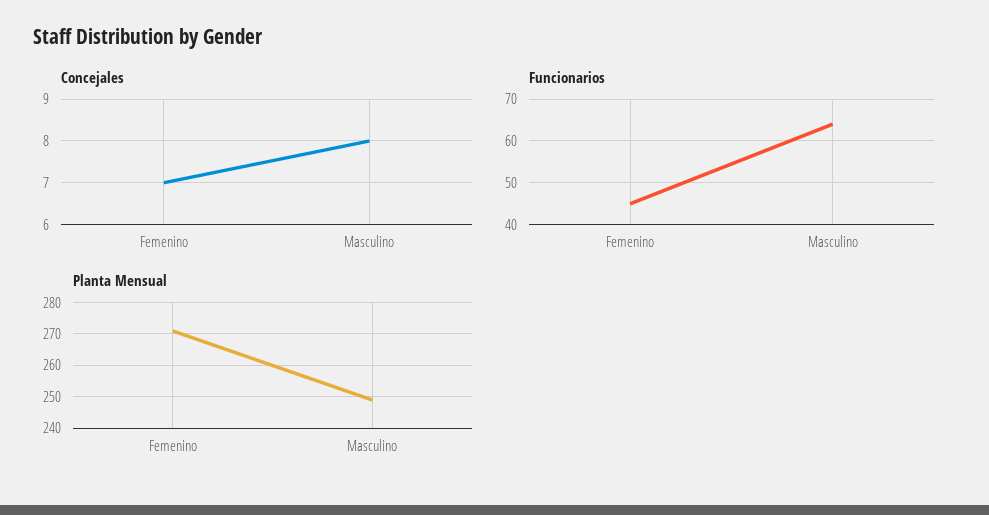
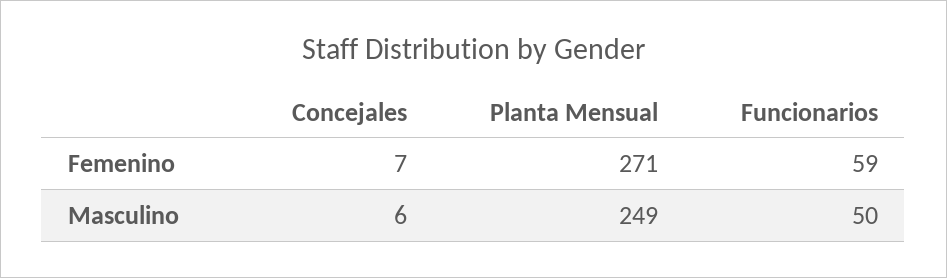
Concejales, Masculino: 8 -> 6
Funcionarios, Femenino: 45 -> 59
Funcionarios, Masculino: 65 -> 50

